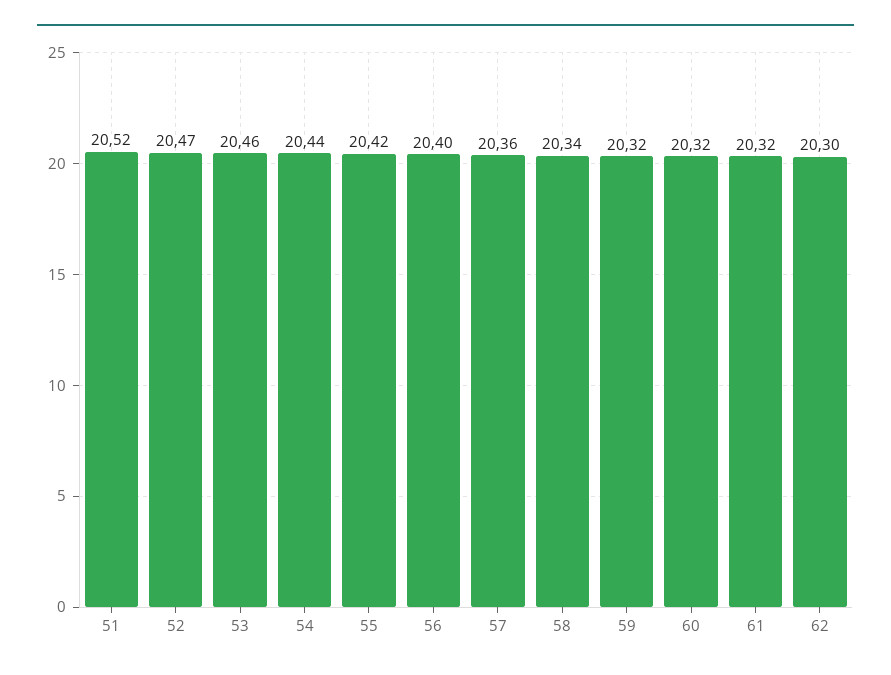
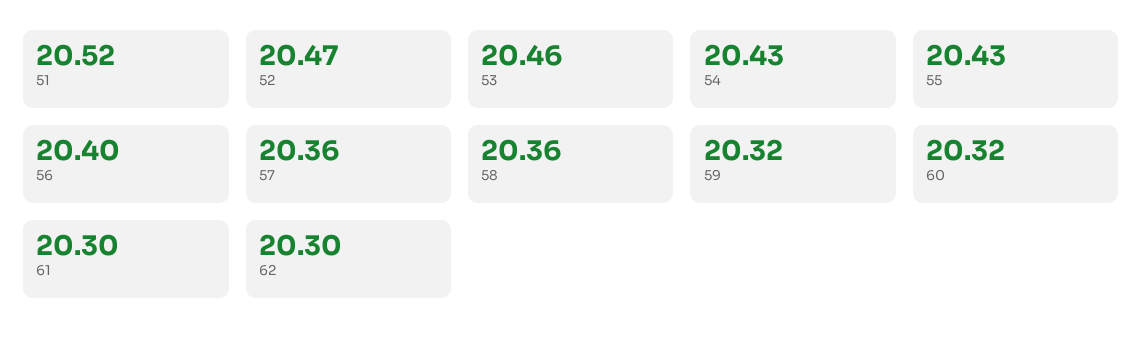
54: 20.44 -> 20.43
55: 20.42 -> 20.43
58: 20.34 -> 20.36
61: 20.32 -> 20.3

